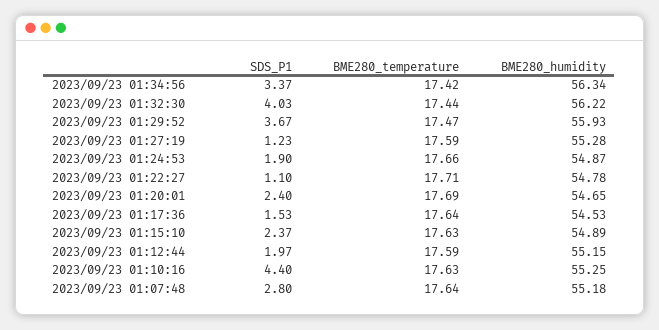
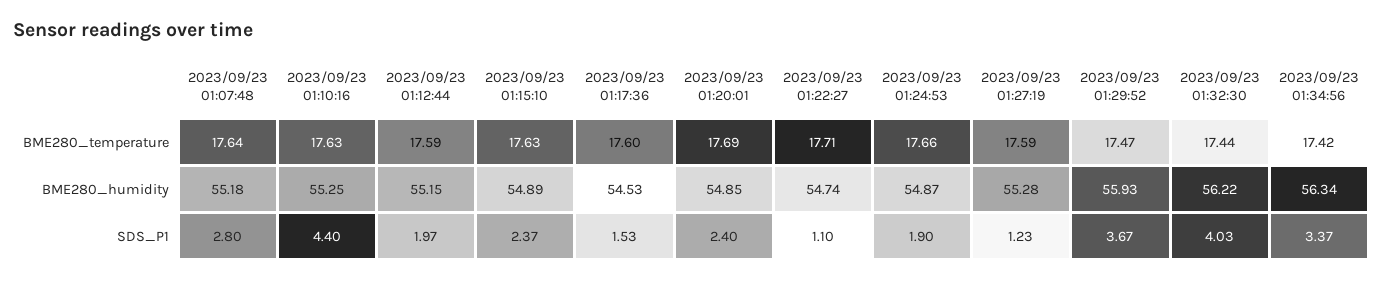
BME280_humidity, 2023/09/23 01:22:27: 54.78 -> 54.74
BME280_humidity, 2023/09/23 01:20:01: 54.65 -> 54.85
BME280_temperature, 2023/09/23 01:17:36: 17.64 -> 17.6

